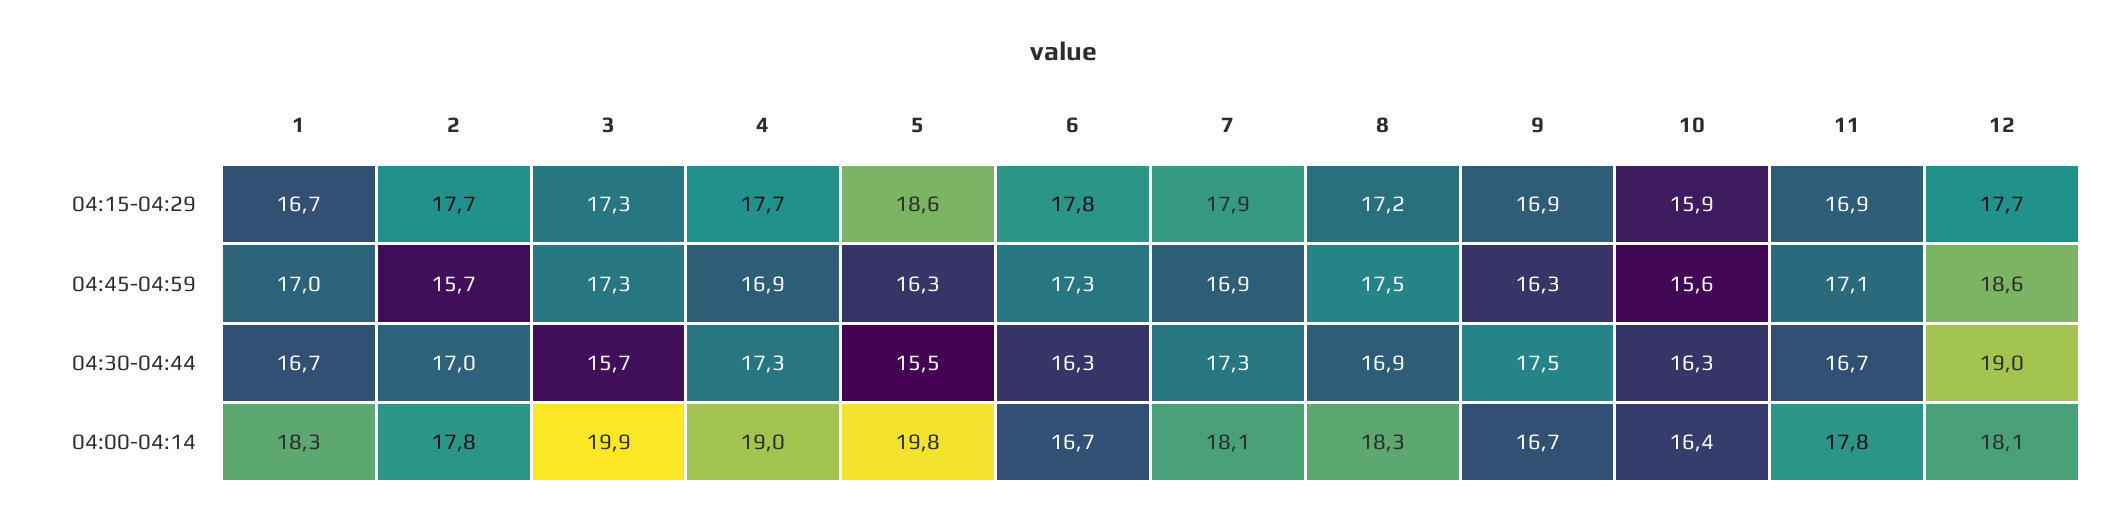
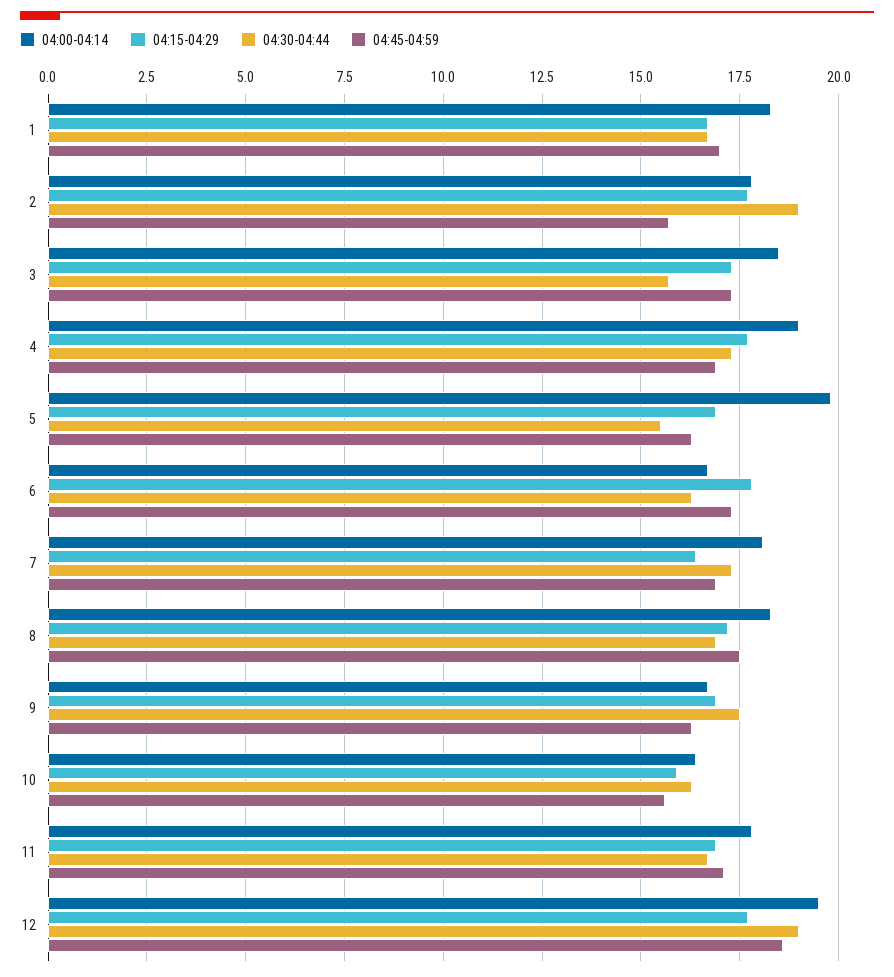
04:15-04:29, 5: 18.6 -> 17
04:15-04:29, 7: 17.9 -> 16.5
04:30-04:44, 2: 17 -> 19
04:00-04:14, 3: 19.9 -> 18.5
04:00-04:14, 12: 18.1 -> 19.5

